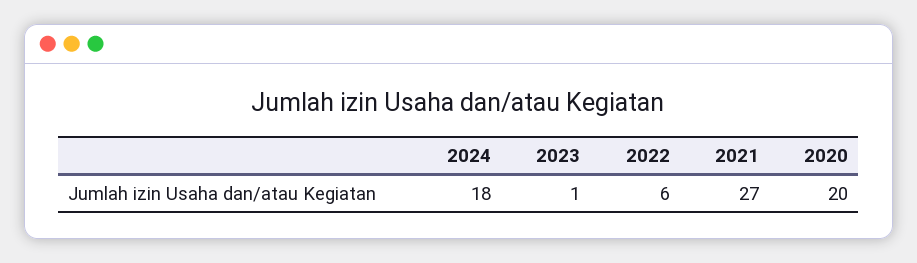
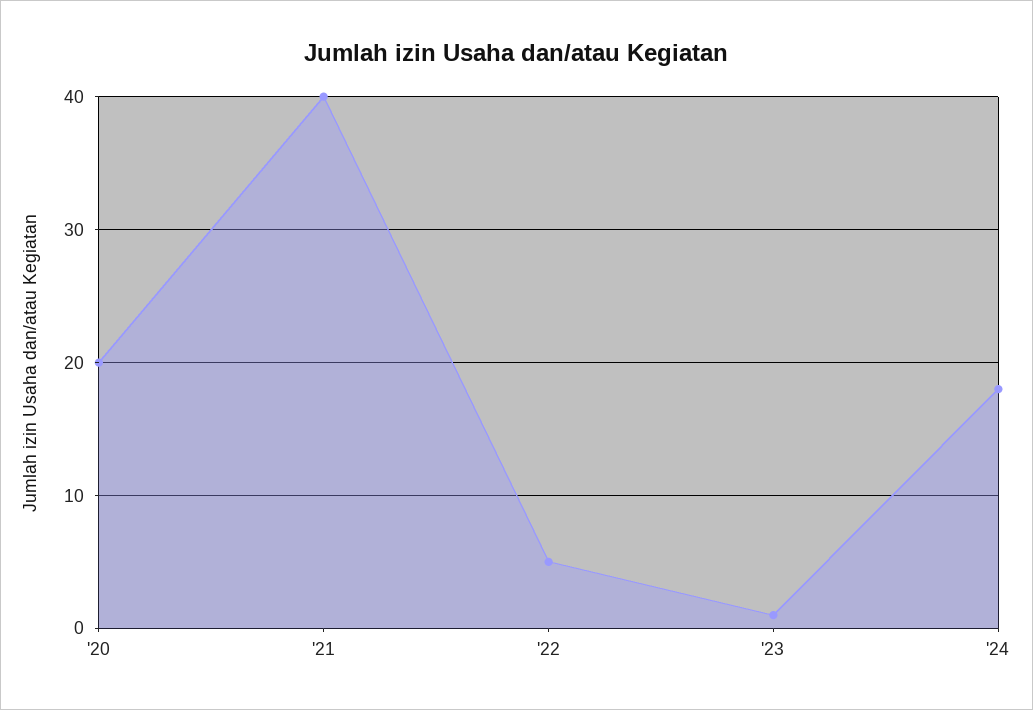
2022: 6 -> 5
2021: 27 -> 40

